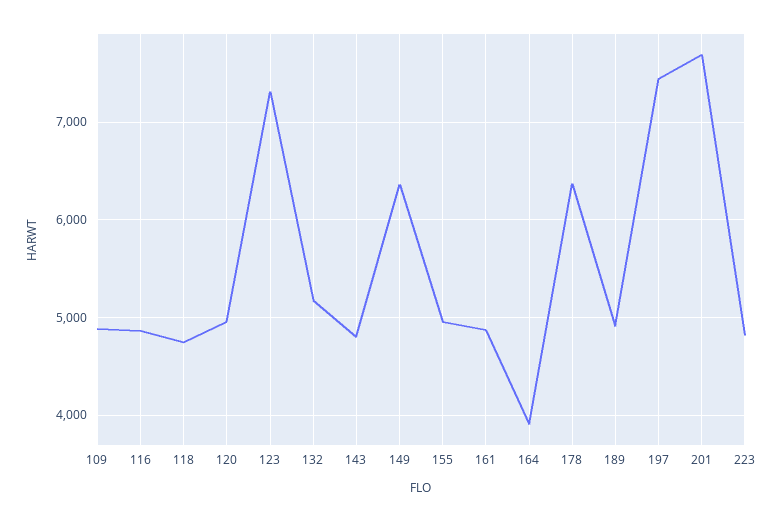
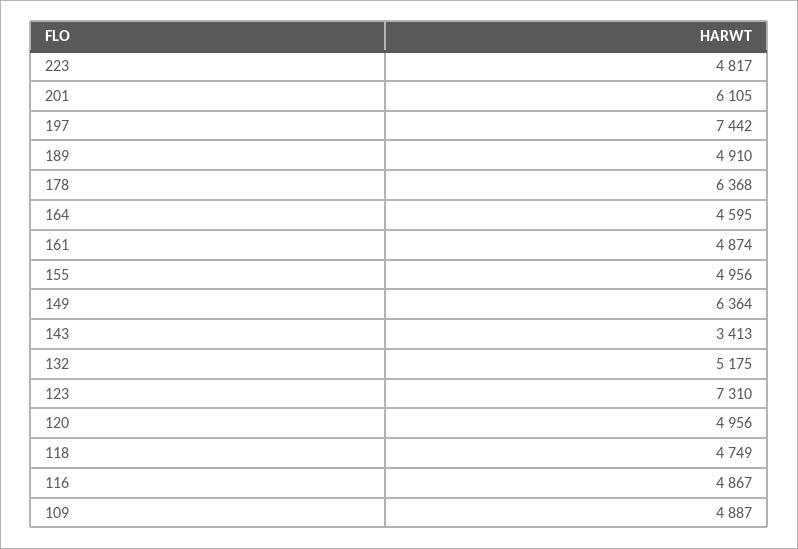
143: 4800 -> 3413
164: 3900 -> 4595
201: 7700 -> 6105

